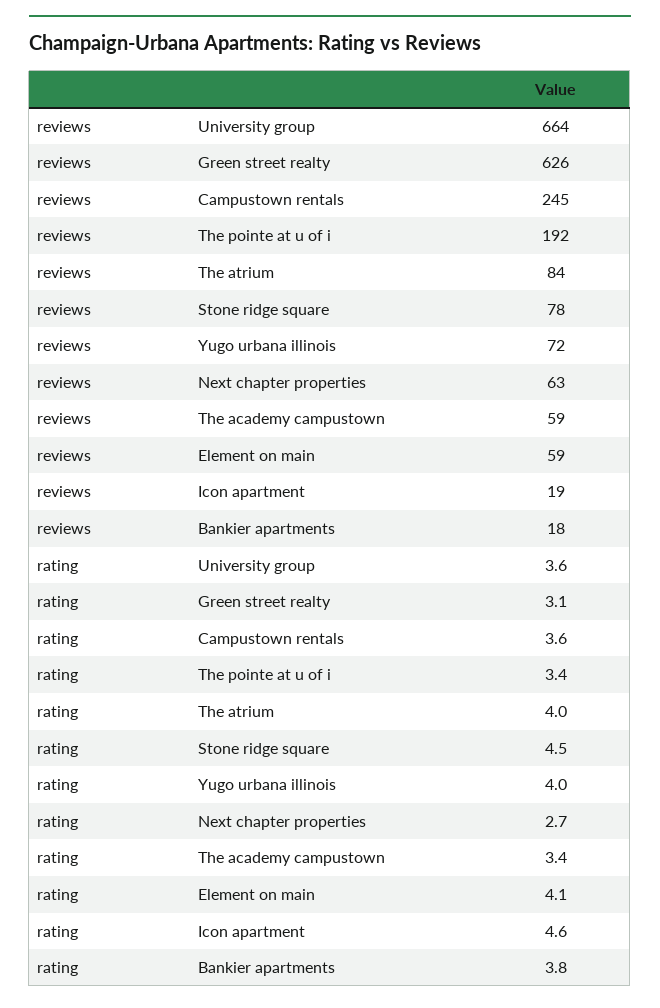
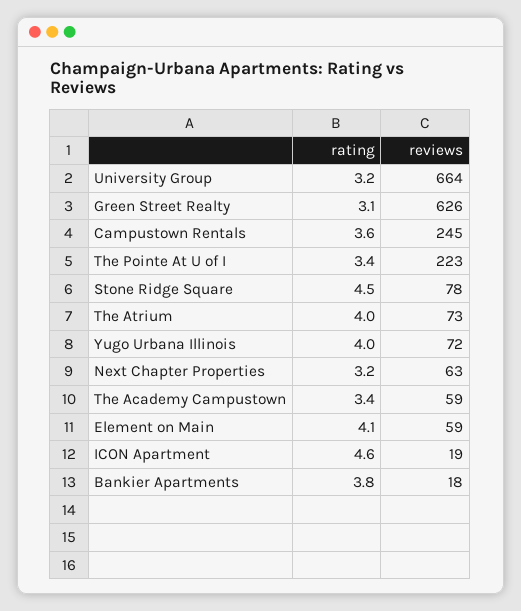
reviews, The pointe at u of i: 192 -> 223
reviews, The atrium: 84 -> 73
rating, University group: 3.6 -> 3.2
rating, Next chapter properties: 2.7 -> 3.2

